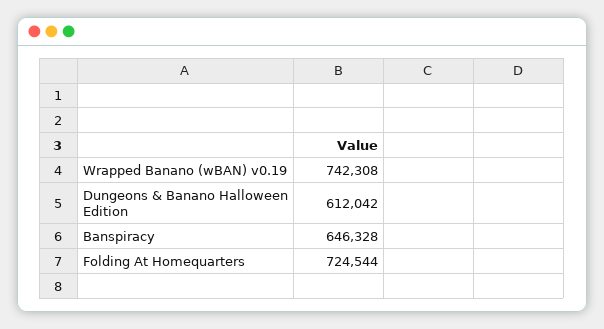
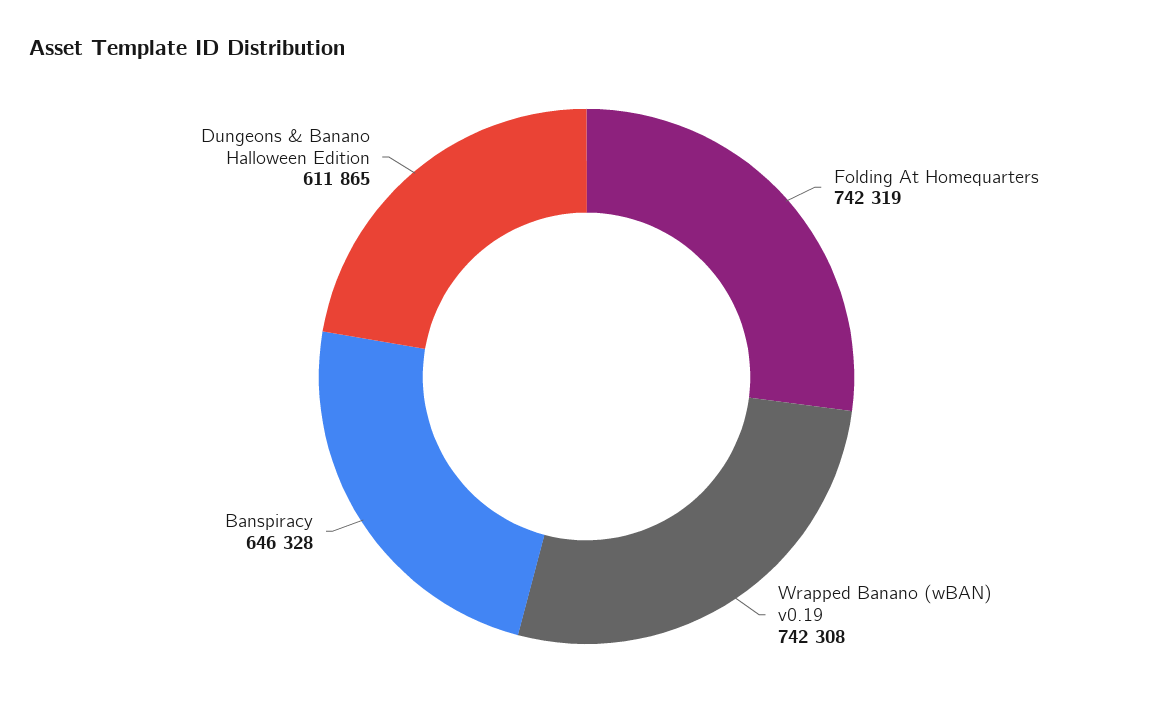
Dungeons & Banano Halloween Edition: 612042 -> 611865
Folding At Homequarters: 724544 -> 742319

